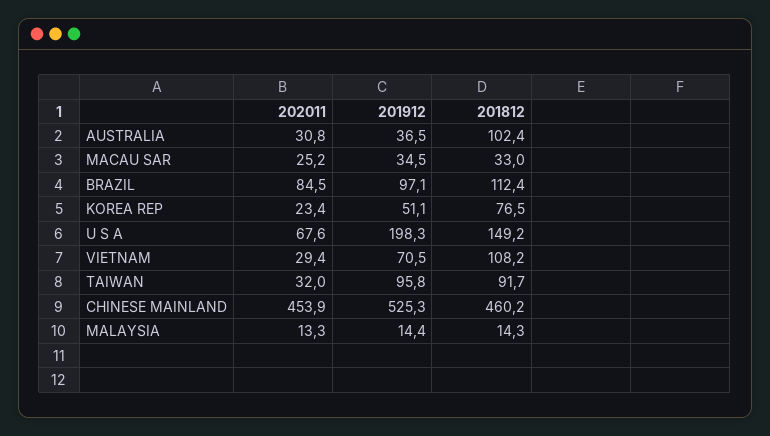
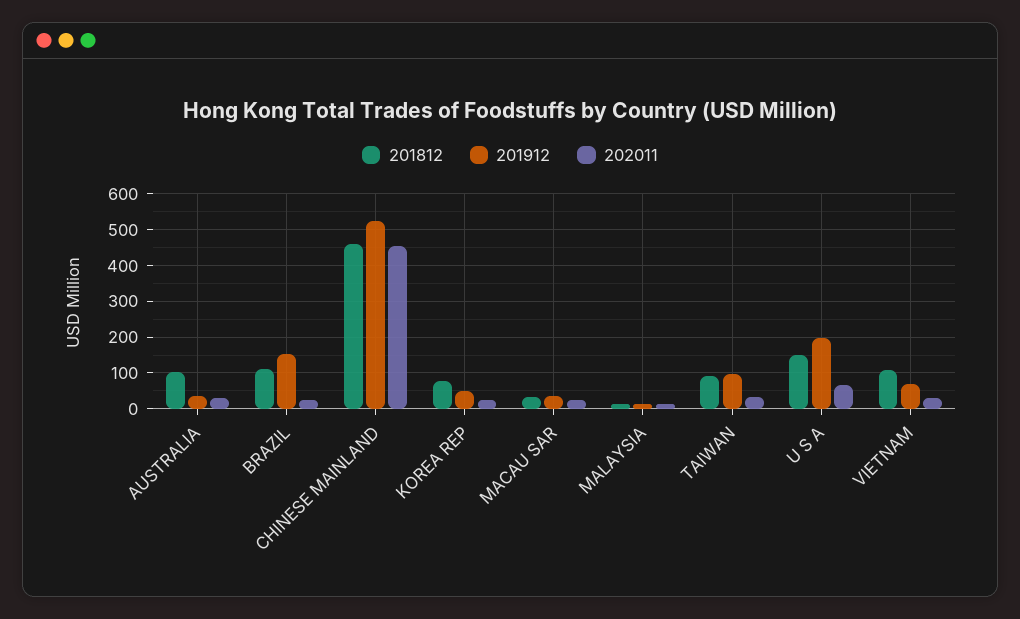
202011, BRAZIL: 84.5 -> 20
201912, BRAZIL: 97.1 -> 160

